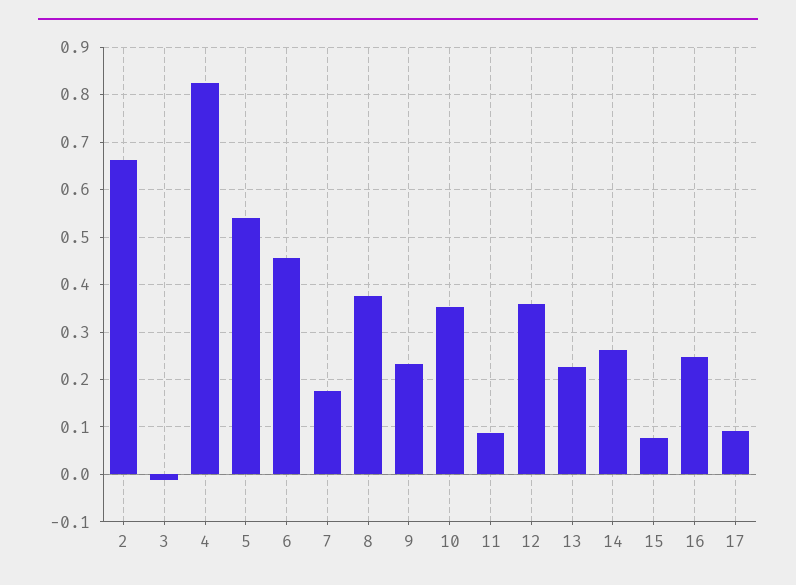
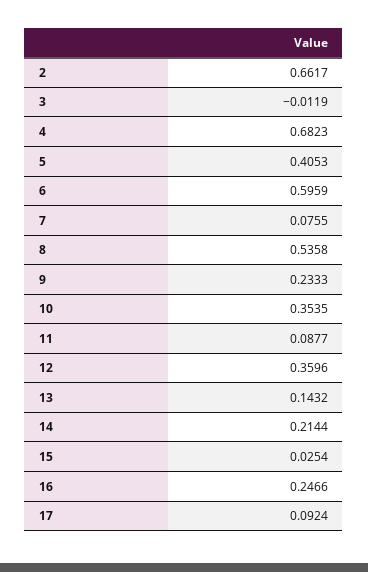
4: 0.82 -> 0.6823
5: 0.54 -> 0.4053
6: 0.46 -> 0.5959
7: 0.18 -> 0.0755
8: 0.38 -> 0.5358
13: 0.22 -> 0.1432
14: 0.26 -> 0.2144
15: 0.08 -> 0.0254

